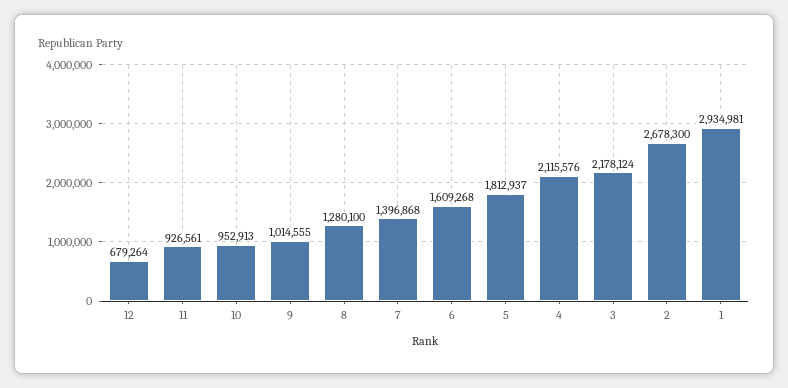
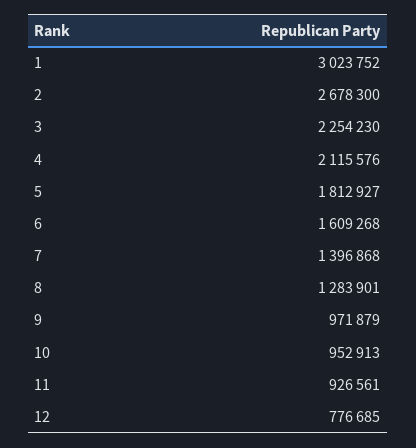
12: 679264 -> 776685
9: 1014555 -> 971879
8: 1280100 -> 1283901
5: 1812937 -> 1812927
3: 2178124 -> 2254230
1: 2934981 -> 3023752

